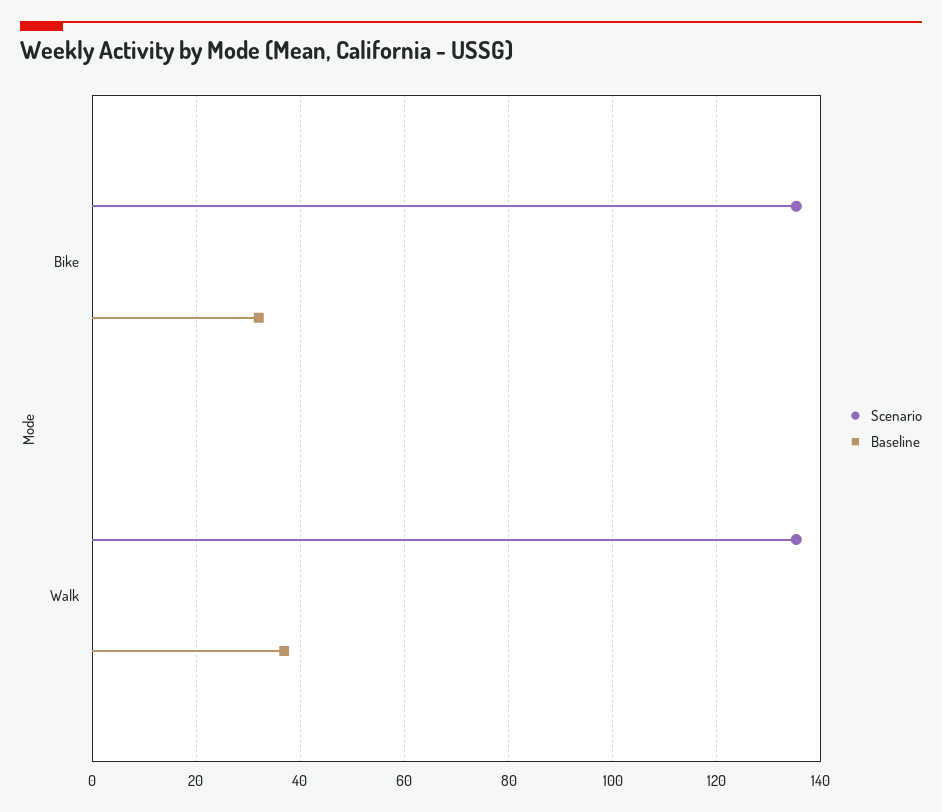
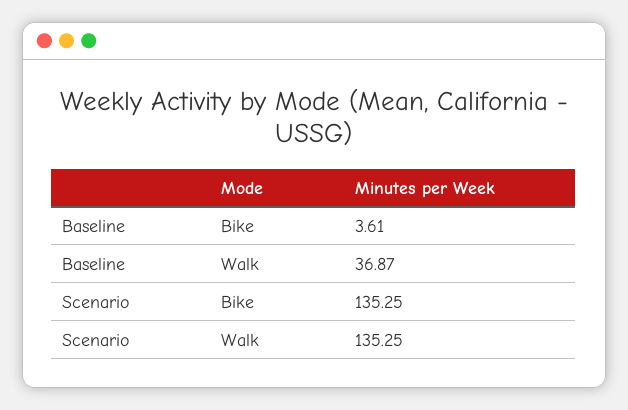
Baseline, Bike: 32 -> 3.61

